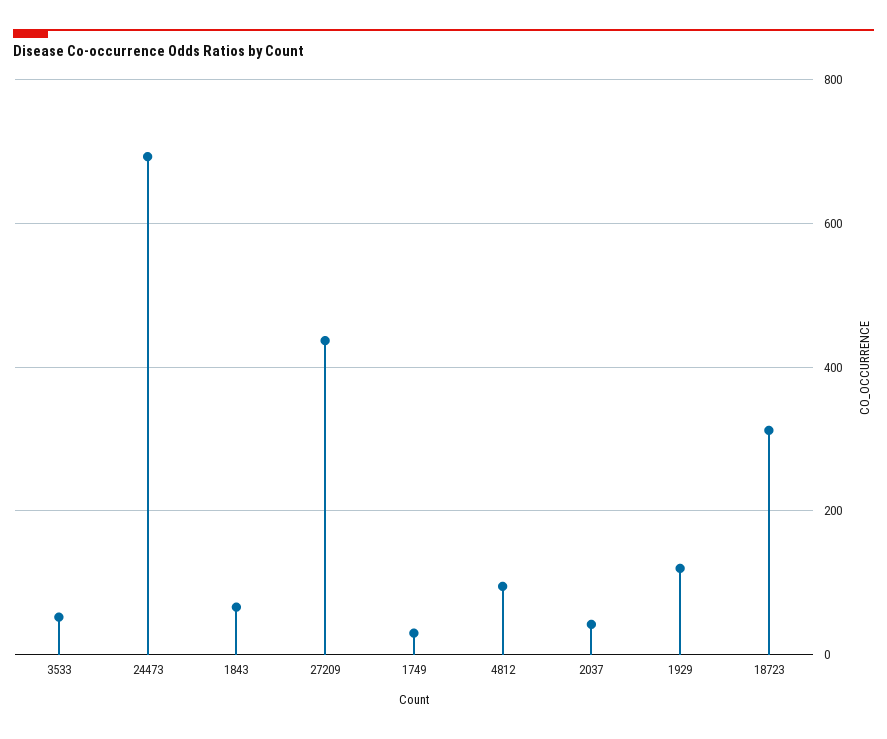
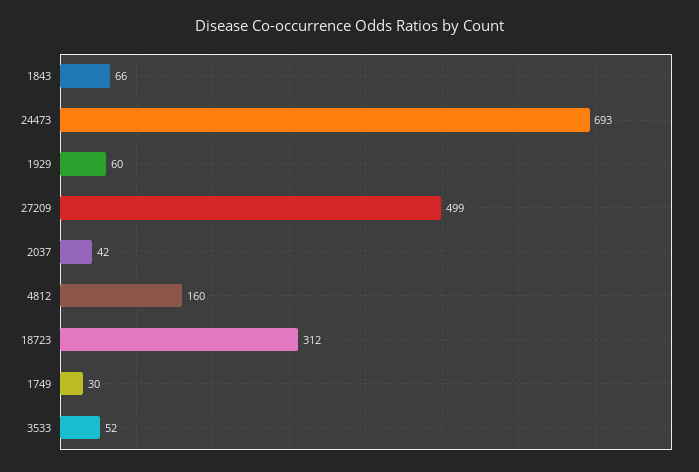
27209: 440 -> 499
4812: 100 -> 160
1929: 120 -> 60

